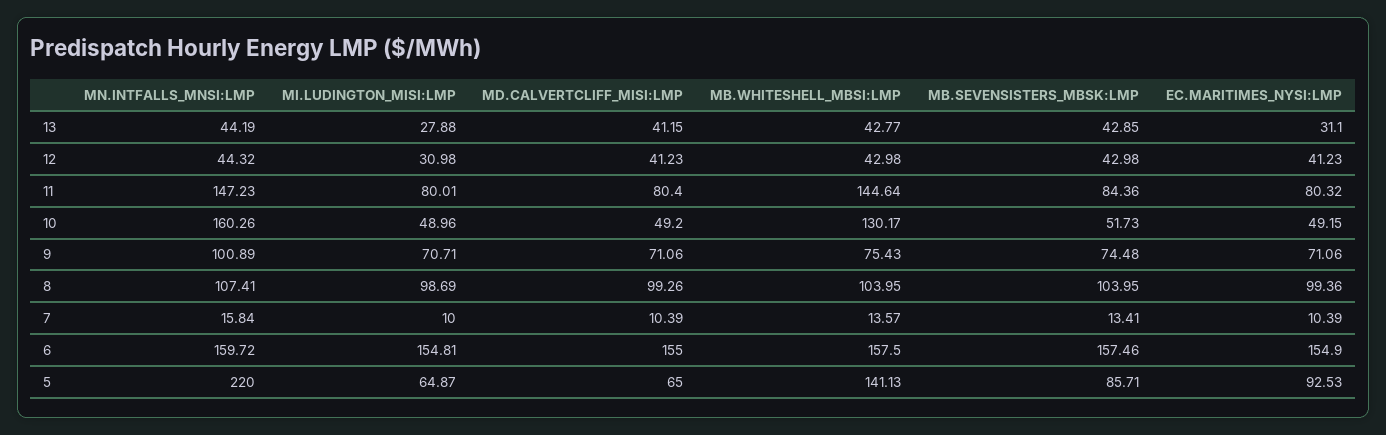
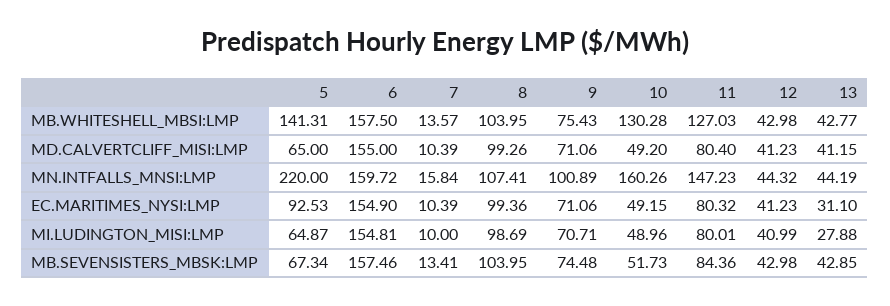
MI.LUDINGTON_MISI:LMP, 12: 30.98 -> 40.99
MB.WHITESHELL_MBSI:LMP, 11: 144.64 -> 127.03
MB.WHITESHELL_MBSI:LMP, 10: 130.17 -> 130.28
MB.WHITESHELL_MBSI:LMP, 5: 141.13 -> 141.31
MB.SEVENSISTERS_MBSK:LMP, 5: 85.71 -> 67.34

